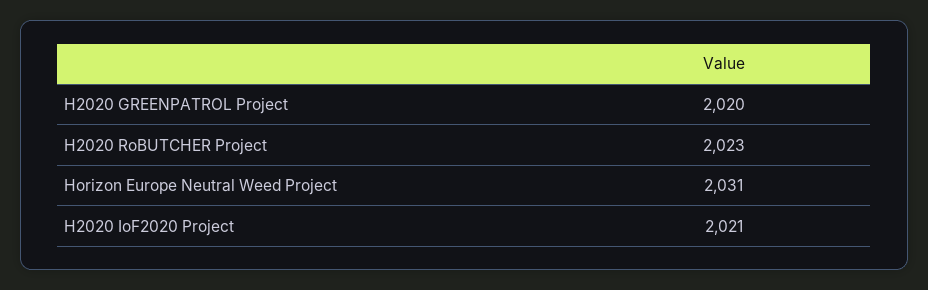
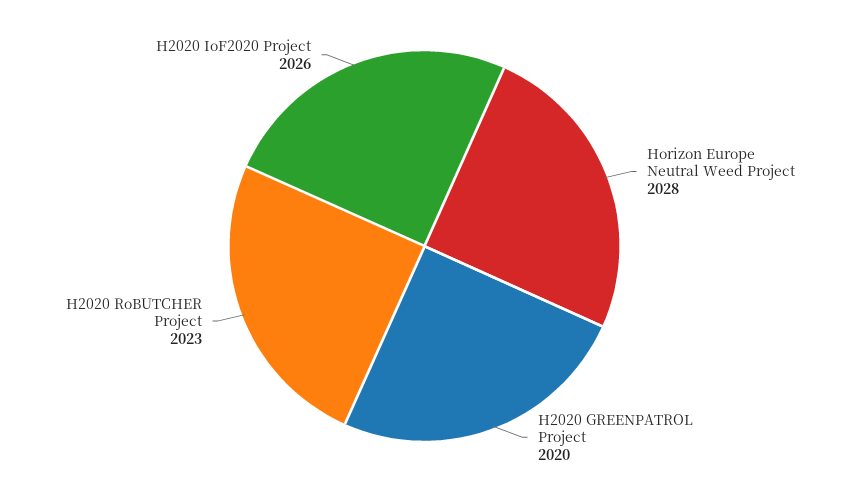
Horizon Europe Neutral Weed Project: 2031 -> 2028
H2020 IoF2020 Project: 2021 -> 2026

